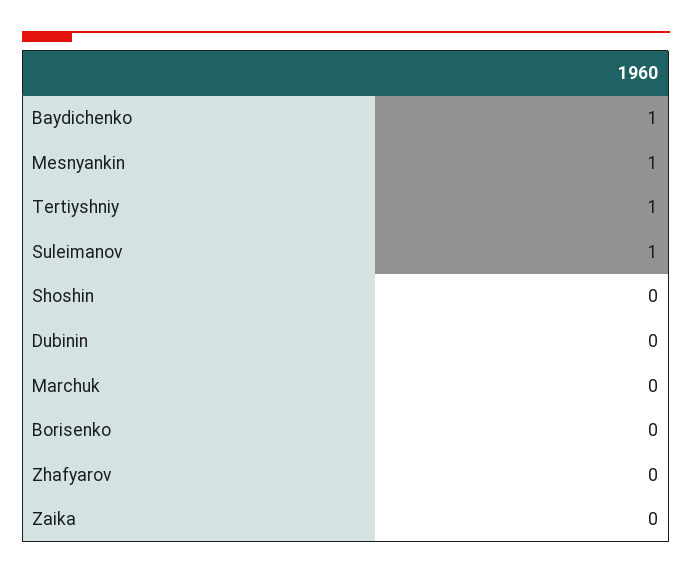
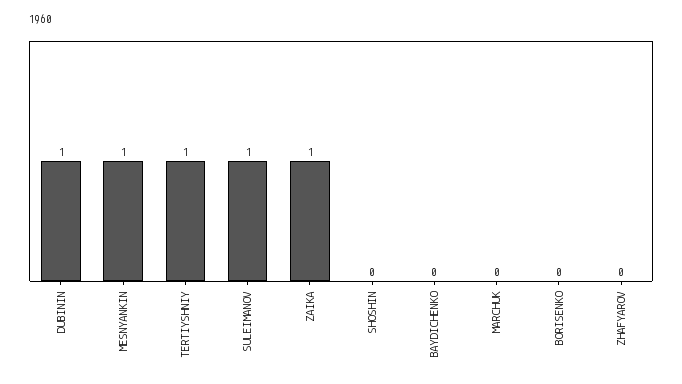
Baydichenko: 1 -> 0
Dubinin: 0 -> 1
Zaika: 0 -> 1

